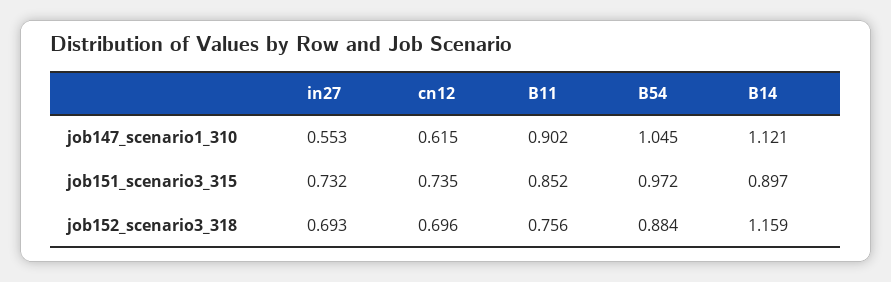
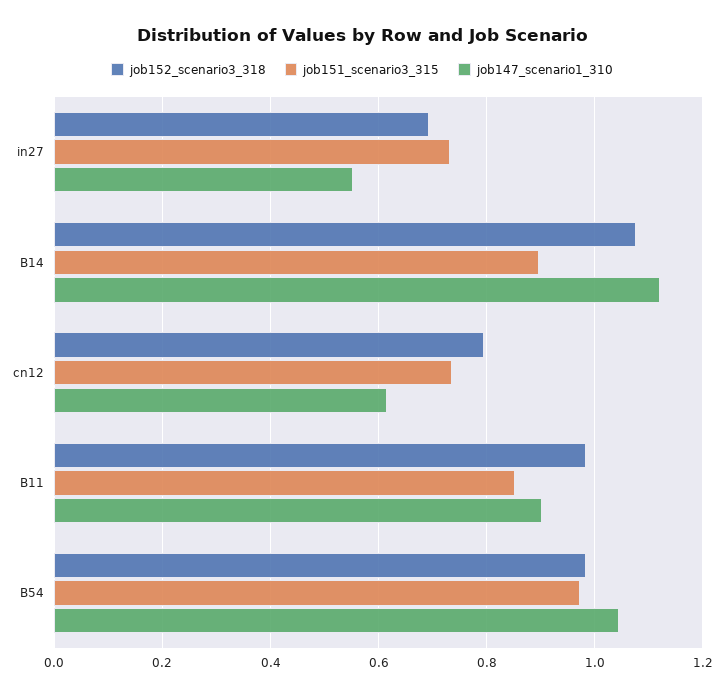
job152_scenario3_318, cn12: 0.696 -> 0.8
job152_scenario3_318, B11: 0.756 -> 0.98
job152_scenario3_318, B54: 0.884 -> 0.98
job152_scenario3_318, B14: 1.159 -> 1.08

